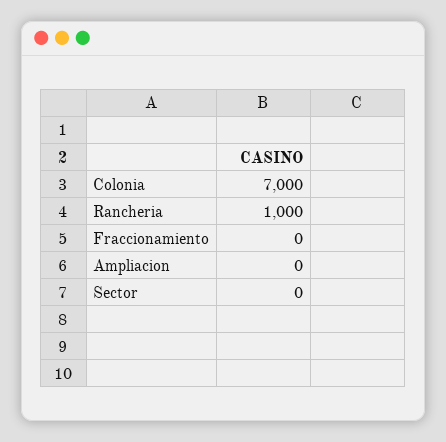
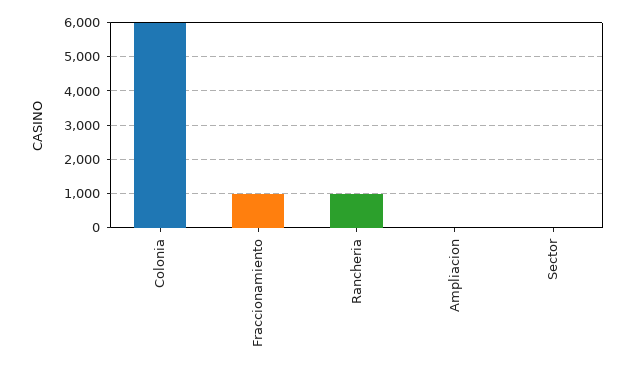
Colonia: 7000 -> 6000
Fraccionamiento: 0 -> 1000

